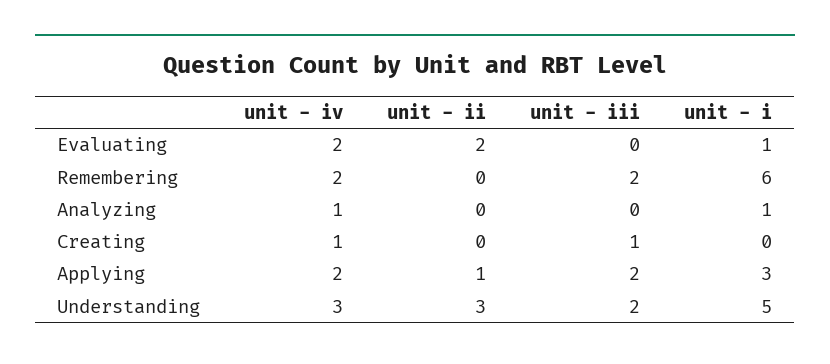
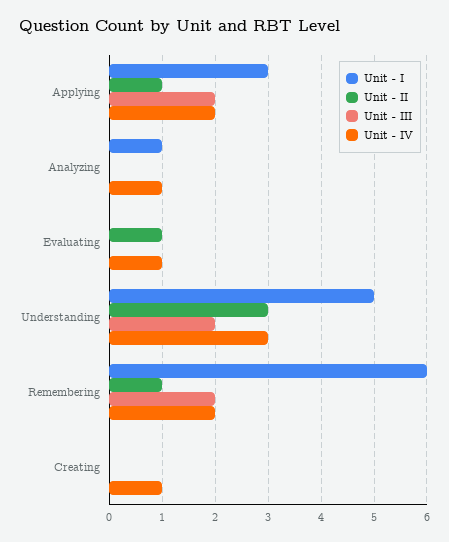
unit - iv, Evaluating: 2 -> 1
unit - ii, Evaluating: 2 -> 1
unit - i, Evaluating: 1 -> 0
unit - ii, Remembering: 0 -> 1
unit - iii, Creating: 1 -> 0

